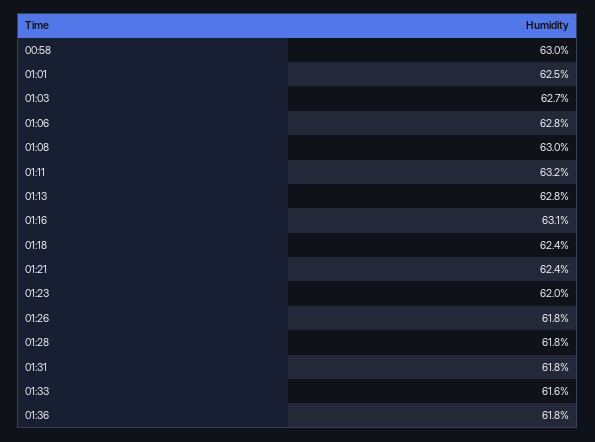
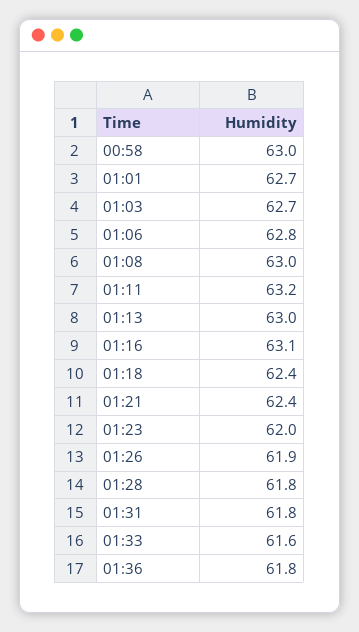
01:01: 62.5 -> 62.7
01:13: 62.8 -> 63
01:26: 61.8 -> 61.9

